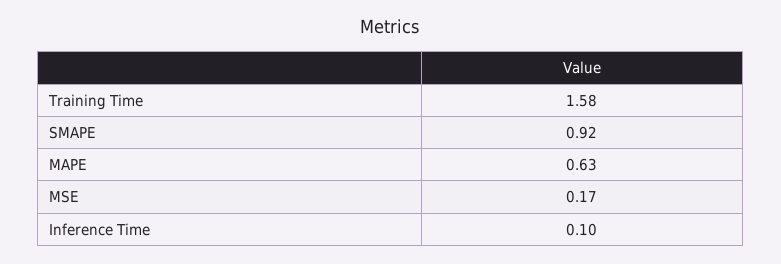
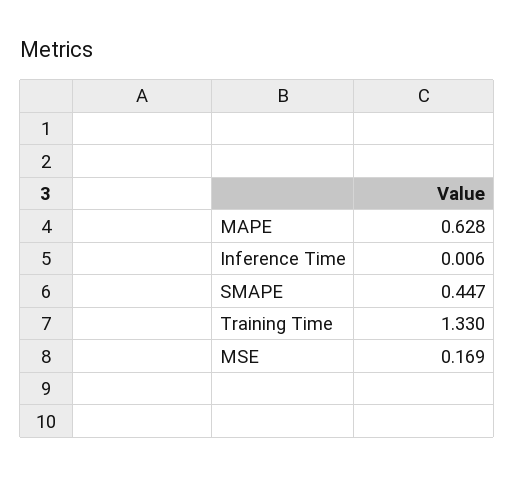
Training Time: 1.58 -> 1.33
SMAPE: 0.92 -> 0.447
Inference Time: 0.1 -> 0.006

